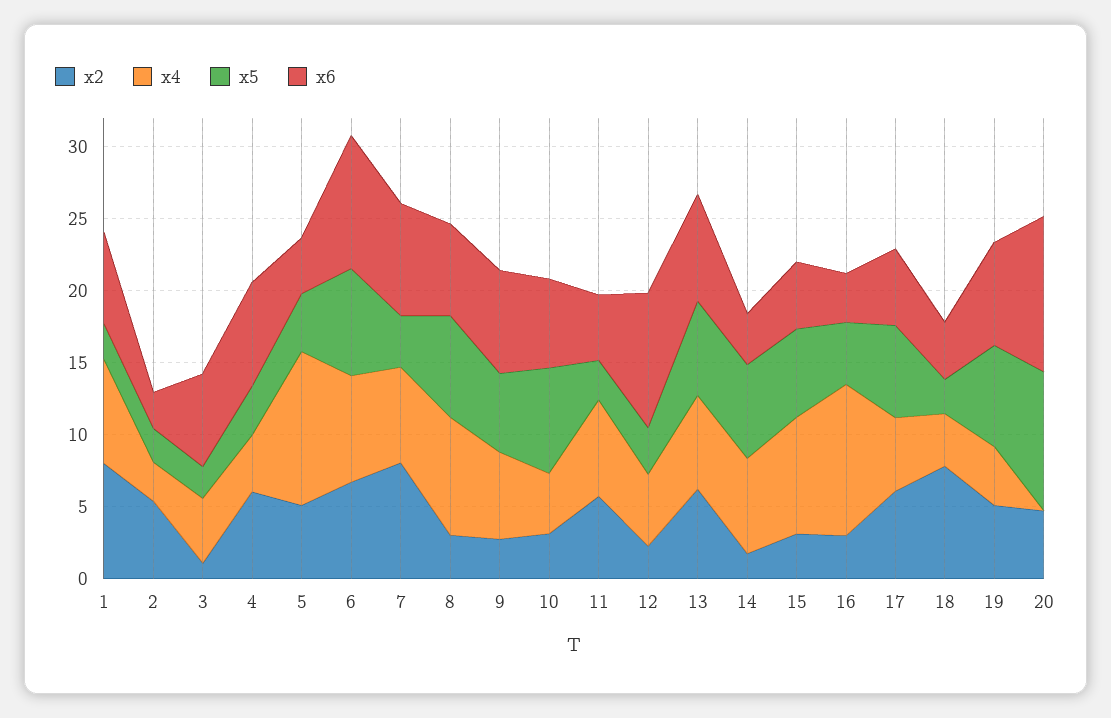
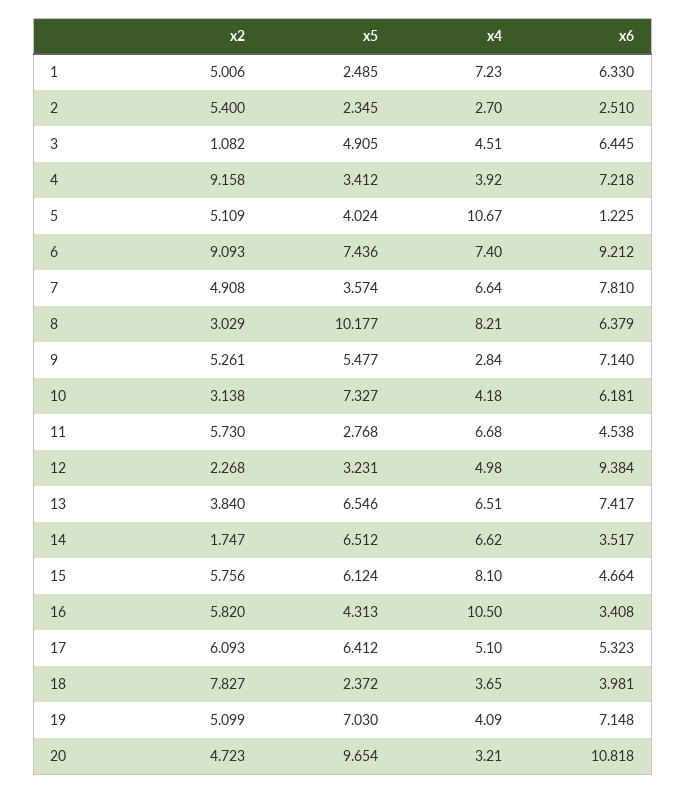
x2, 1: 8 -> 5.006
x5, 3: 2 -> 4.905
x2, 4: 6 -> 9.158
x6, 5: 4 -> 1.225
x2, 6: 7 -> 9.093
x2, 7: 8 -> 4.908
x5, 8: 7 -> 10.177
x2, 9: 3 -> 5.261
x4, 9: 6 -> 2.84
x2, 13: 6 -> 3.84
x2, 15: 3 -> 5.756
x2, 16: 3 -> 5.82
x4, 20: 0 -> 3.21

